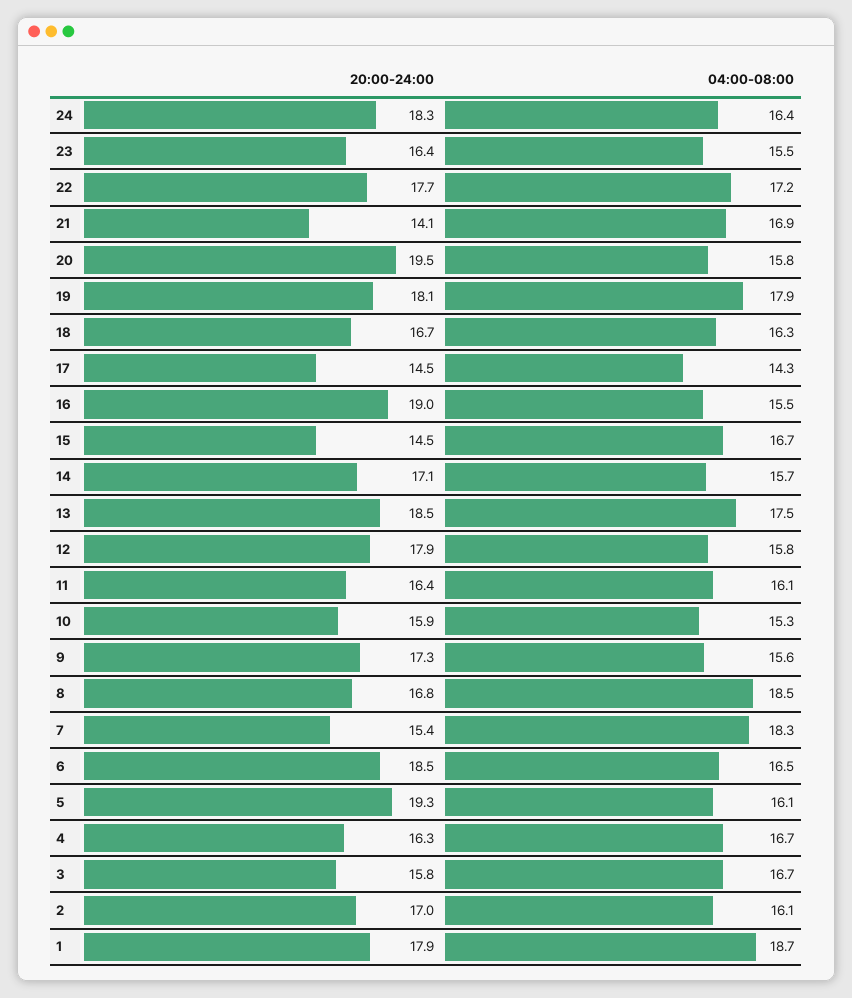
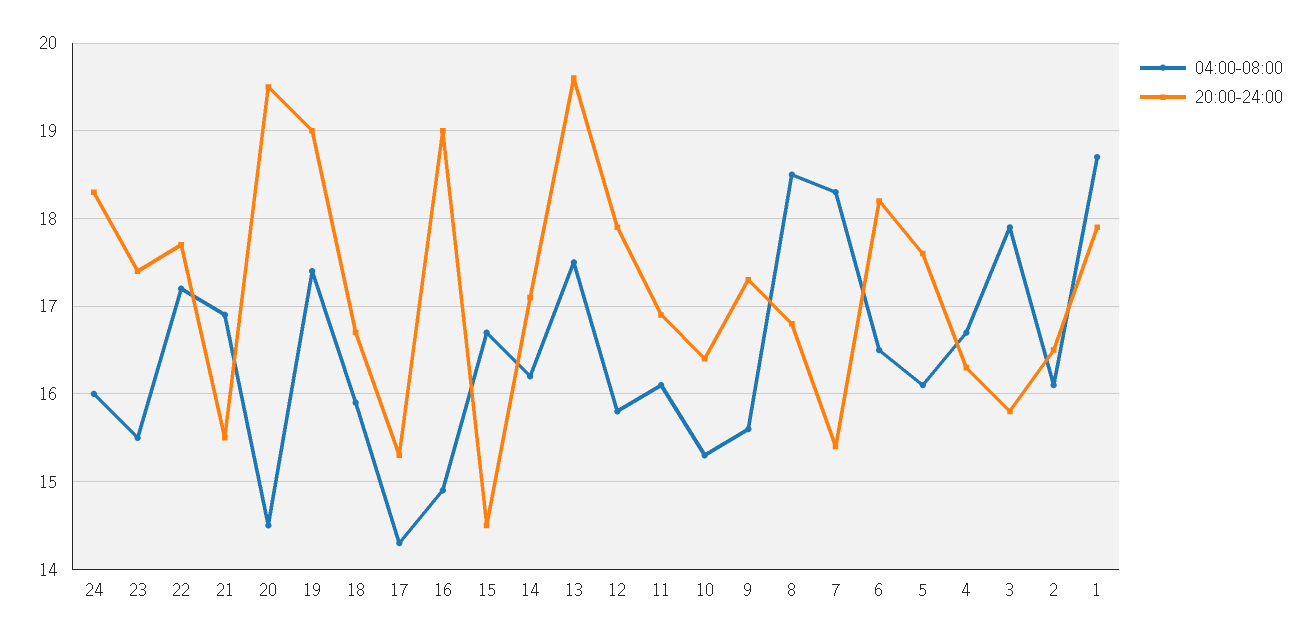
04:00-08:00, 24: 16.4 -> 16
20:00-24:00, 23: 16.4 -> 17.4
20:00-24:00, 21: 14.1 -> 15.5
04:00-08:00, 20: 15.8 -> 14.5
20:00-24:00, 19: 18.1 -> 19
04:00-08:00, 19: 17.9 -> 17.4
04:00-08:00, 18: 16.3 -> 15.9
20:00-24:00, 17: 14.5 -> 15.3
04:00-08:00, 16: 15.5 -> 14.9
04:00-08:00, 14: 15.7 -> 16.2
20:00-24:00, 13: 18.5 -> 19.6
20:00-24:00, 11: 16.4 -> 16.9
20:00-24:00, 10: 15.9 -> 16.4
20:00-24:00, 6: 18.5 -> 18.2
20:00-24:00, 5: 19.3 -> 17.6
04:00-08:00, 3: 16.7 -> 17.9
20:00-24:00, 2: 17 -> 16.5

